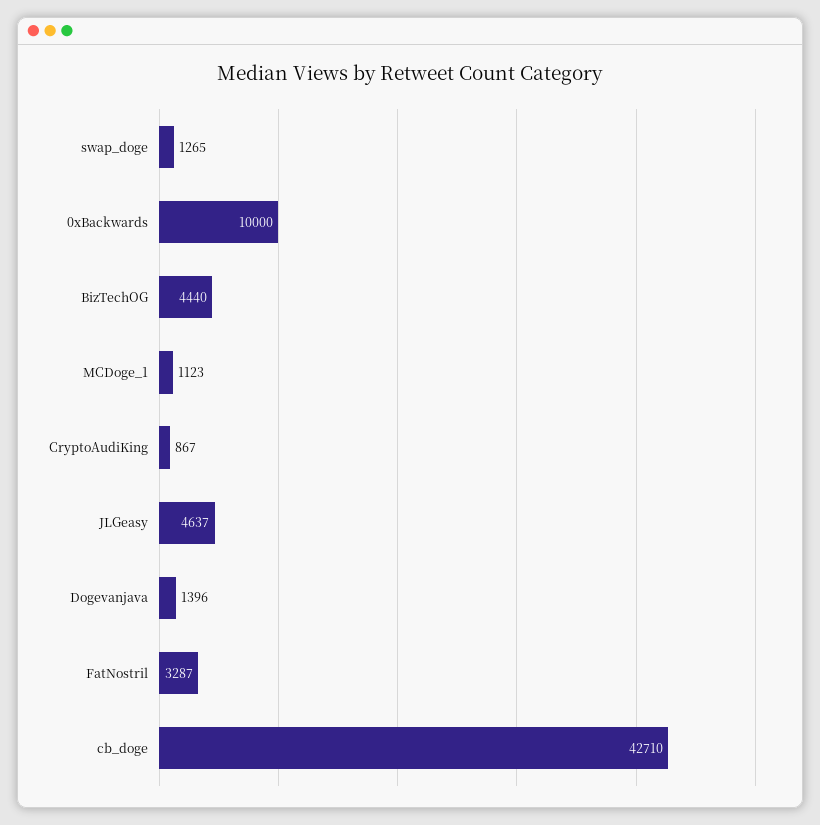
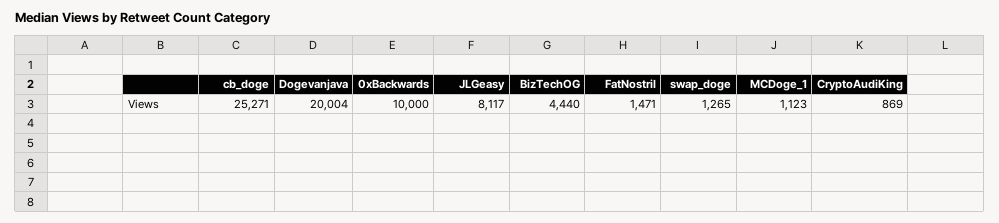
CryptoAudiKing: 867 -> 869
JLGeasy: 4637 -> 8117
Dogevanjava: 1396 -> 20004
FatNostril: 3287 -> 1471
cb_doge: 42710 -> 25271

